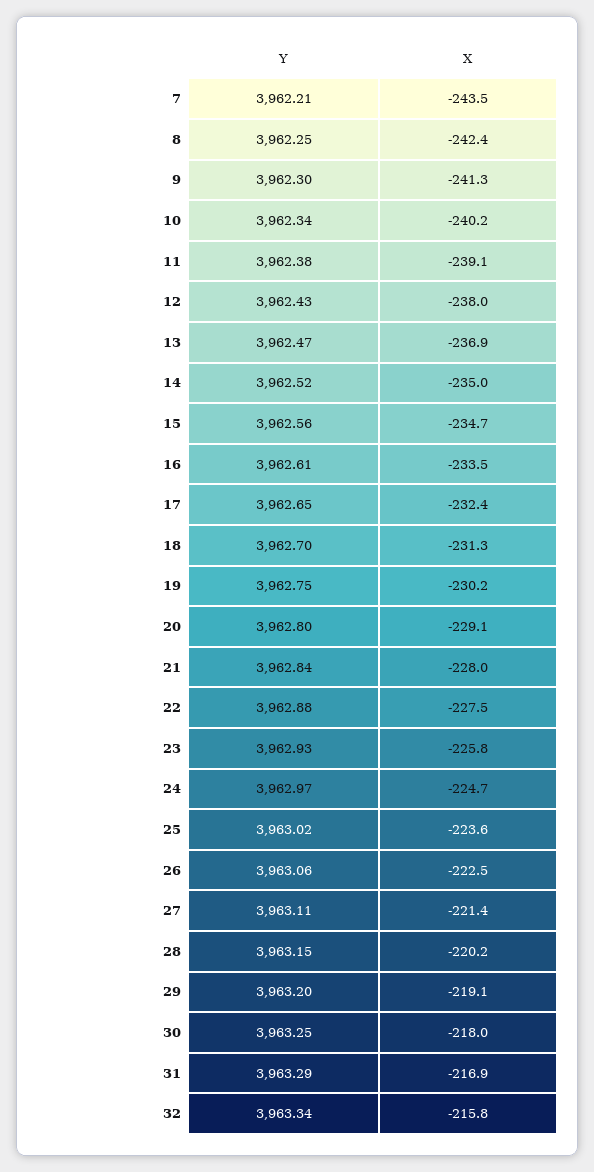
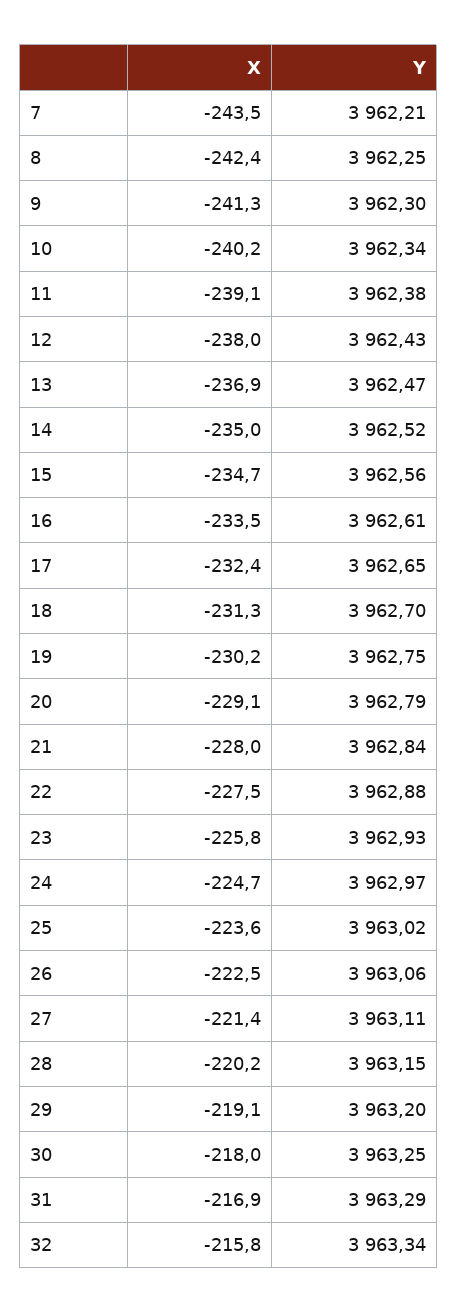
Y, 20: 3962.8 -> 3962.79

